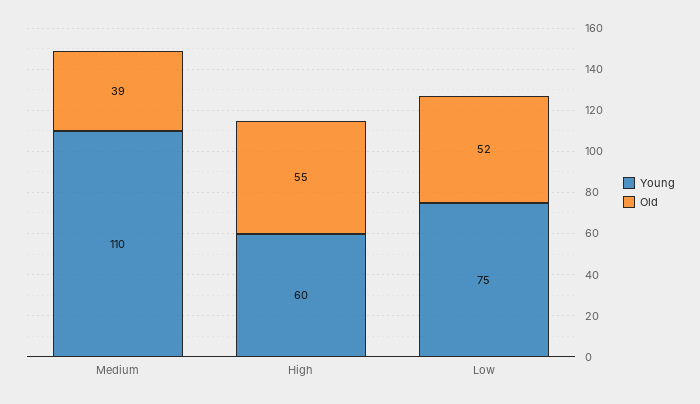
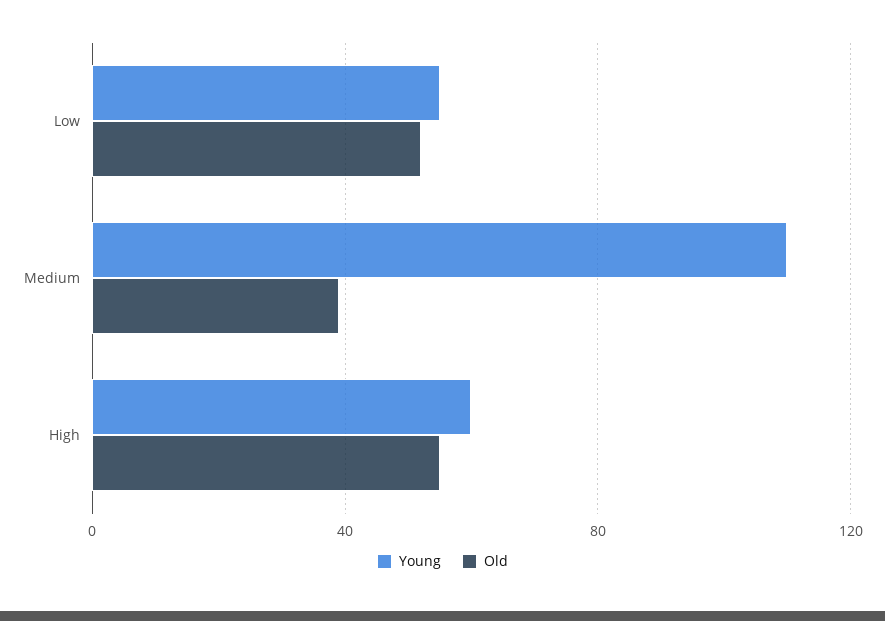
Young, Low: 75 -> 55

